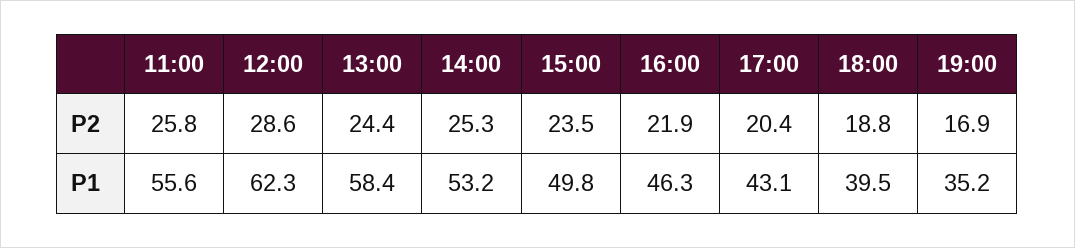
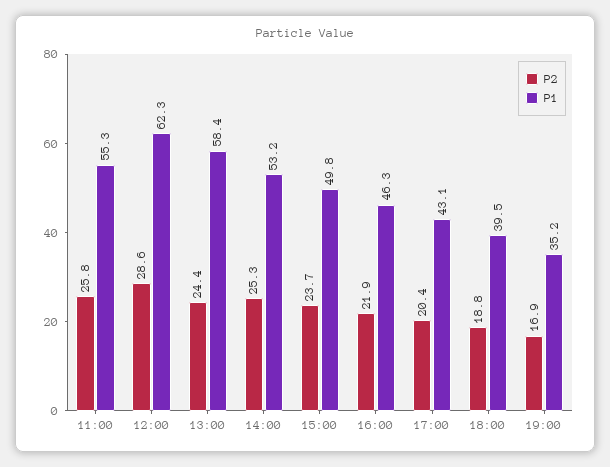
P2, 15:00: 23.5 -> 23.7
P1, 11:00: 55.6 -> 55.3

